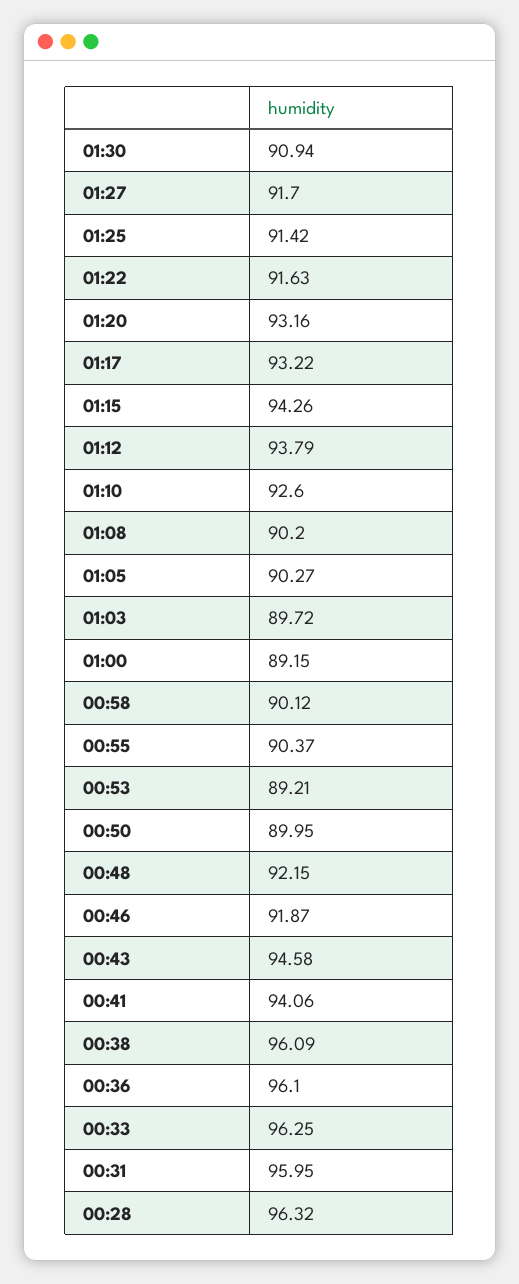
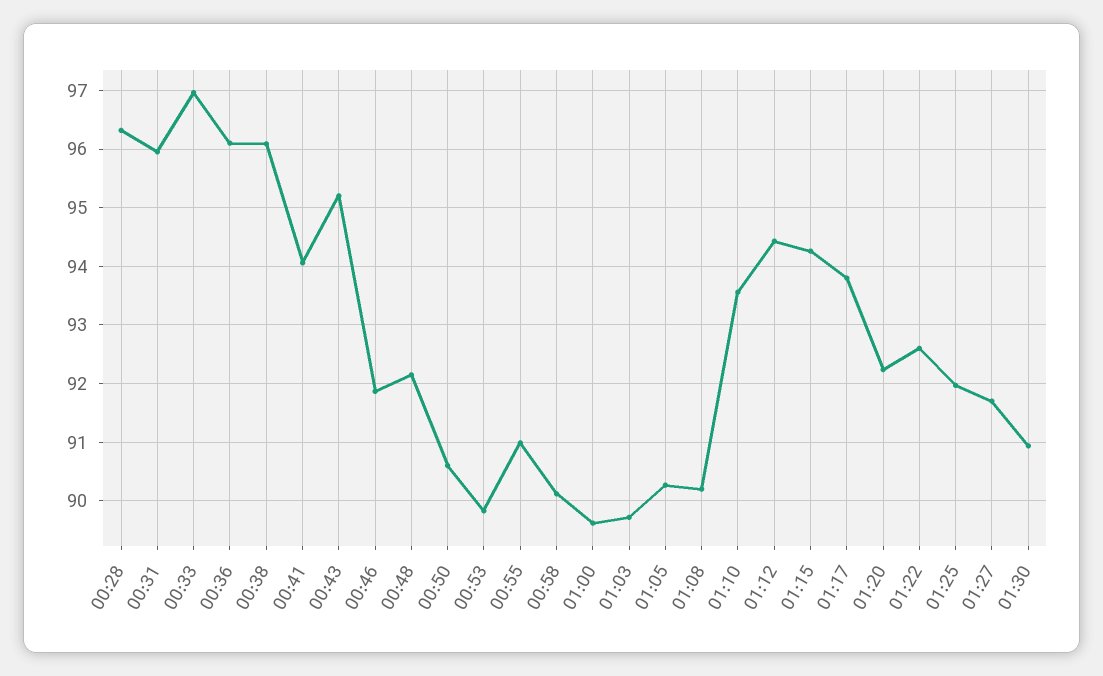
01:25: 91.42 -> 92
01:22: 91.63 -> 92.6
01:20: 93.16 -> 92.2
01:17: 93.22 -> 93.8
01:12: 93.79 -> 94.4
01:10: 92.6 -> 93.6
01:00: 89.15 -> 89.6
00:55: 90.37 -> 91
00:53: 89.21 -> 89.8
00:50: 89.95 -> 90.6
00:43: 94.58 -> 95.2
00:33: 96.25 -> 97

